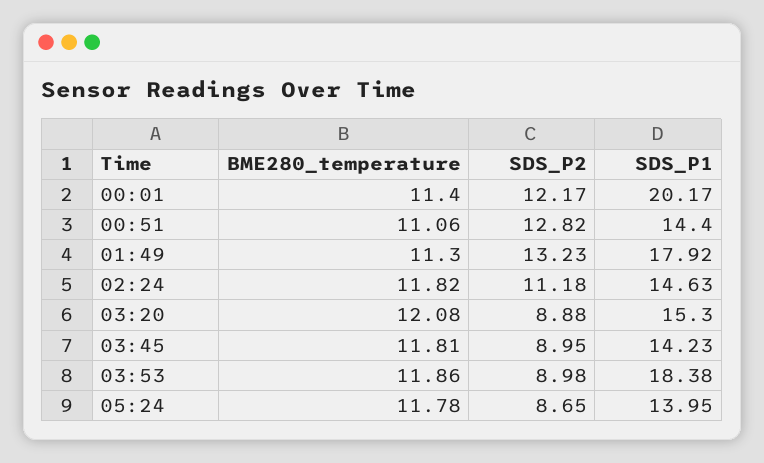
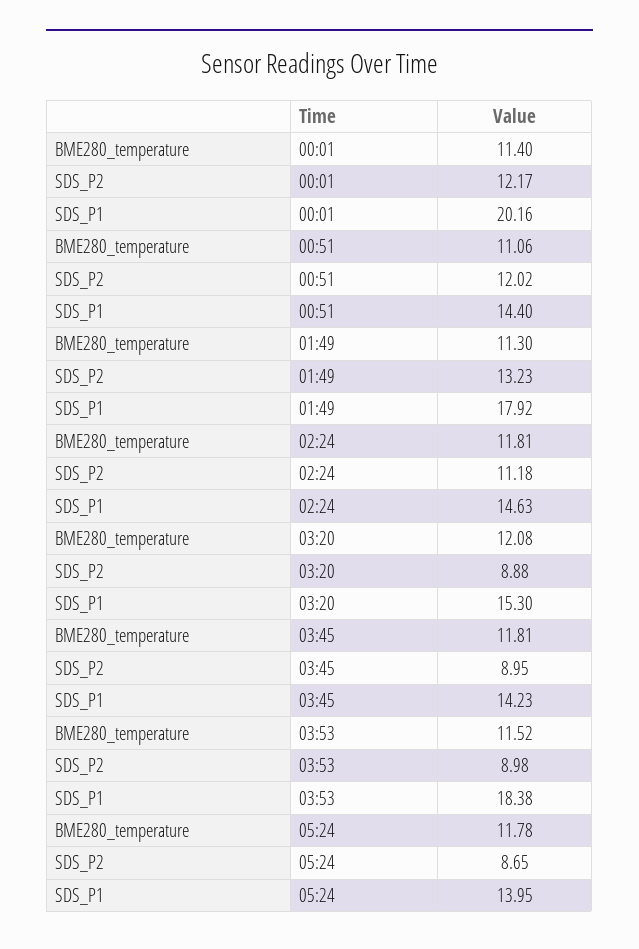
SDS_P1, 00:01: 20.17 -> 20.16
SDS_P2, 00:51: 12.82 -> 12.02
BME280_temperature, 02:24: 11.82 -> 11.81
BME280_temperature, 03:53: 11.86 -> 11.52

